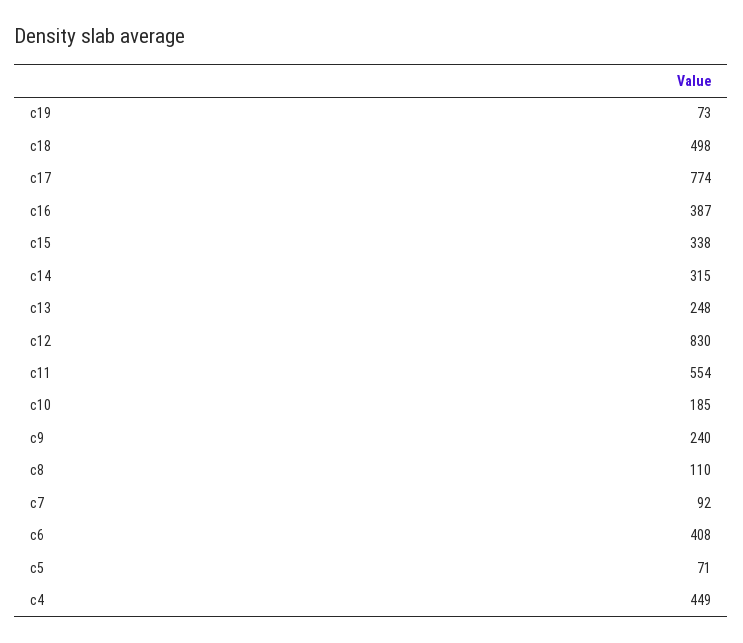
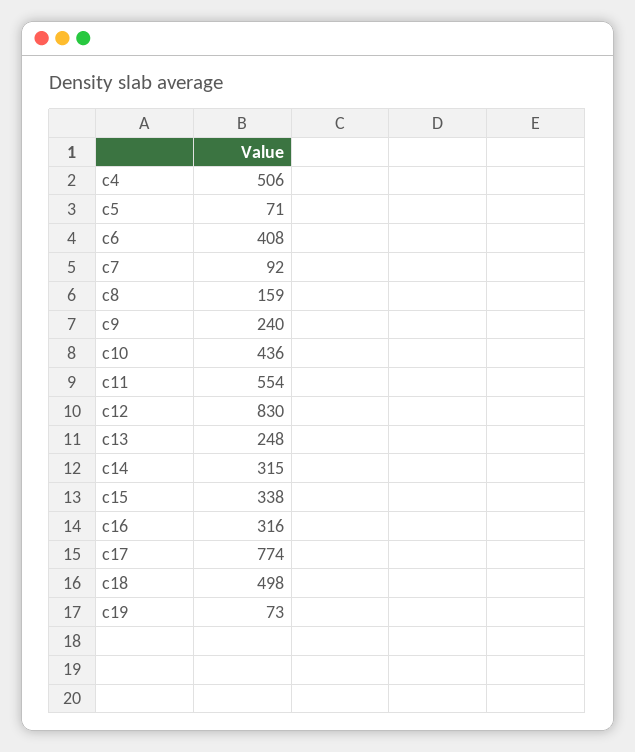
c16: 387 -> 316
c10: 185 -> 436
c8: 110 -> 159
c4: 449 -> 506

